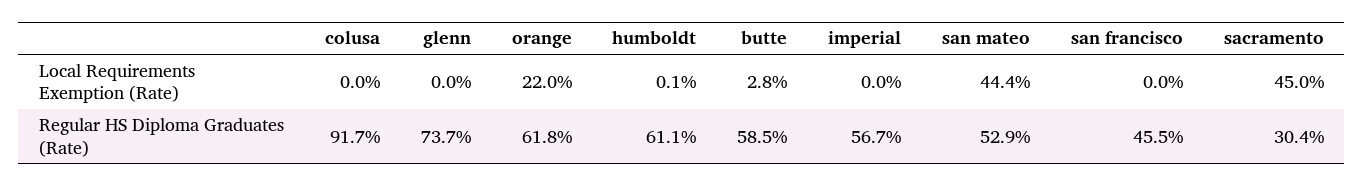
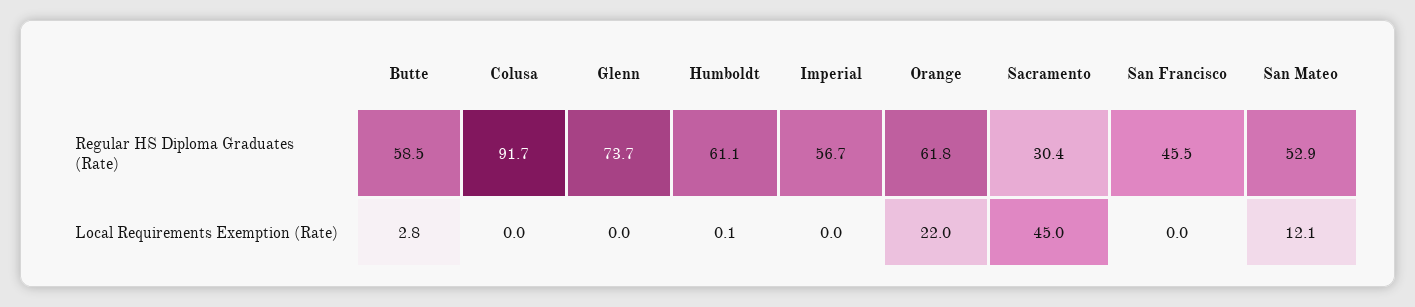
san mateo, Local Requirements Exemption (Rate): 44.4 -> 12.1

